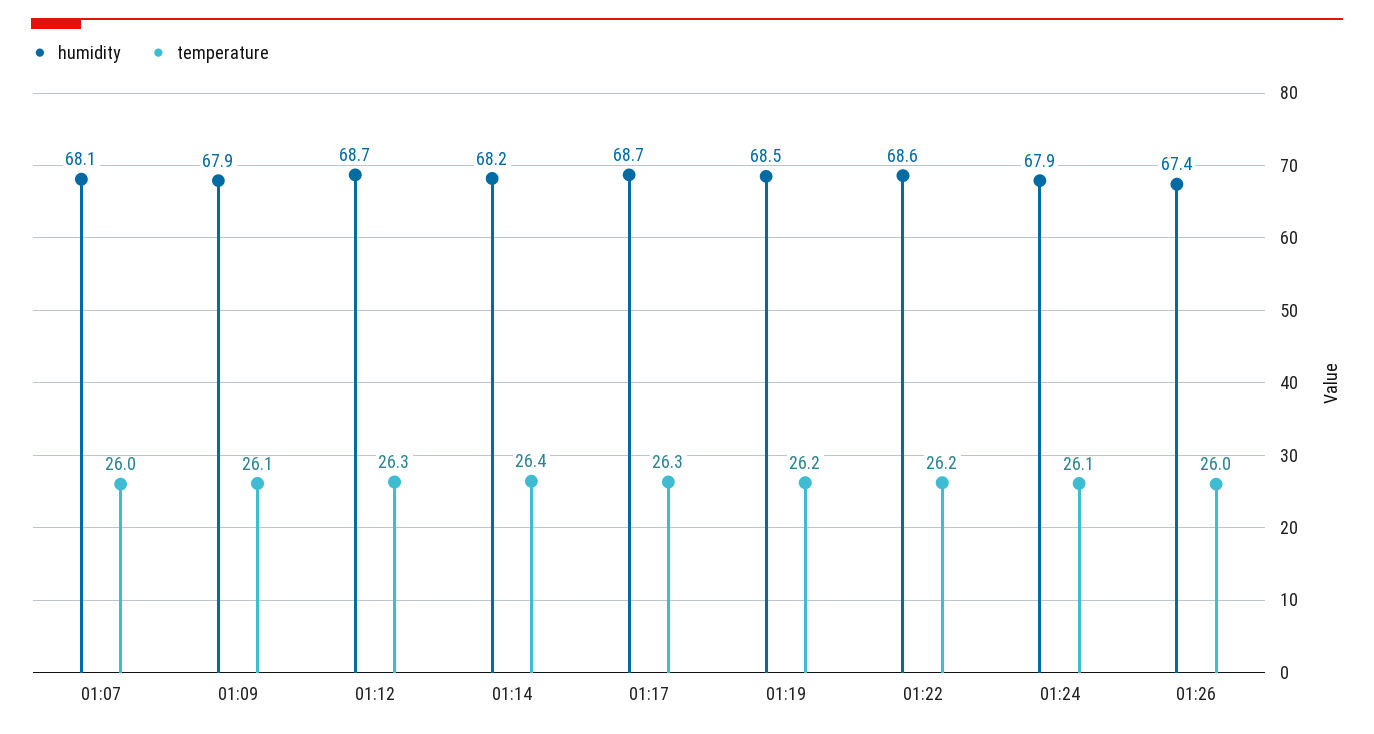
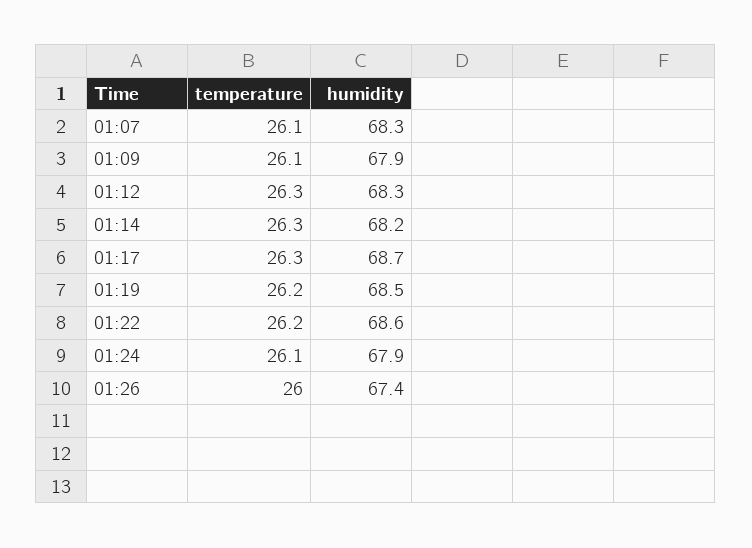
humidity, 01:07: 68.1 -> 68.3
temperature, 01:07: 26 -> 26.1
humidity, 01:12: 68.7 -> 68.3
temperature, 01:14: 26.4 -> 26.3

